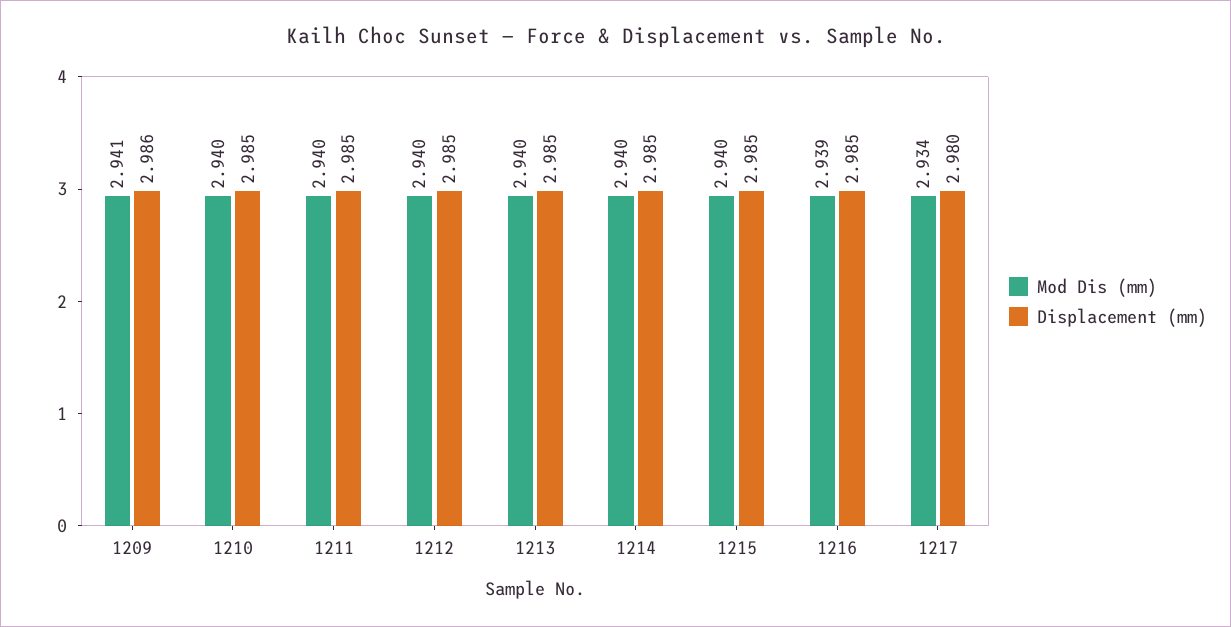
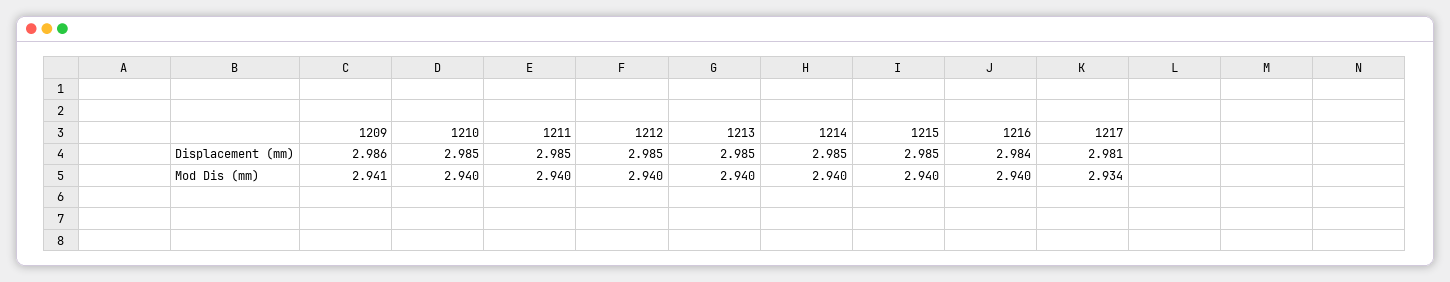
Mod Dis (mm), 1216: 2.939 -> 2.94
Displacement (mm), 1216: 2.985 -> 2.984
Displacement (mm), 1217: 2.98 -> 2.981

